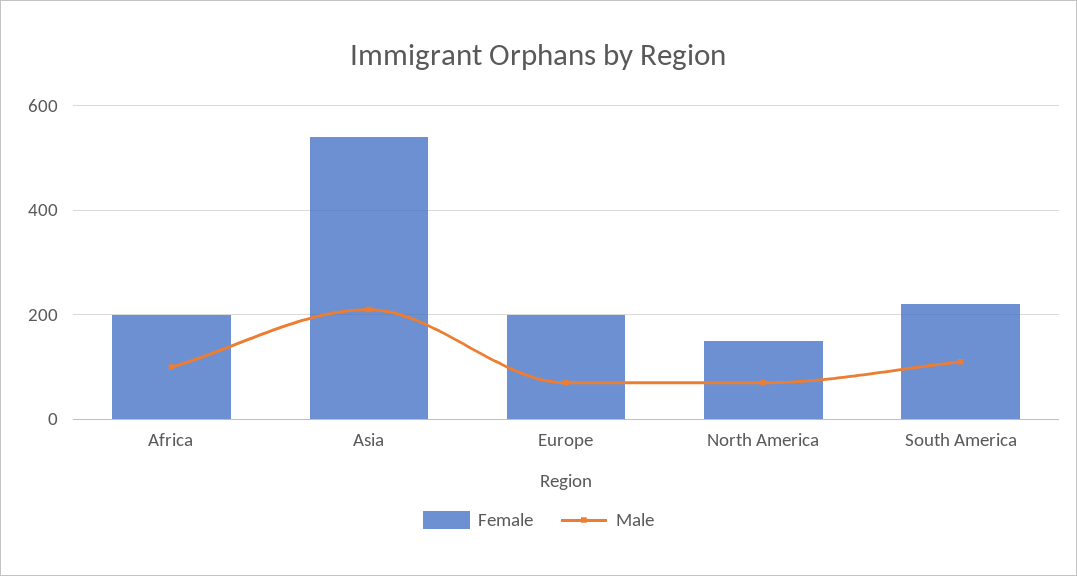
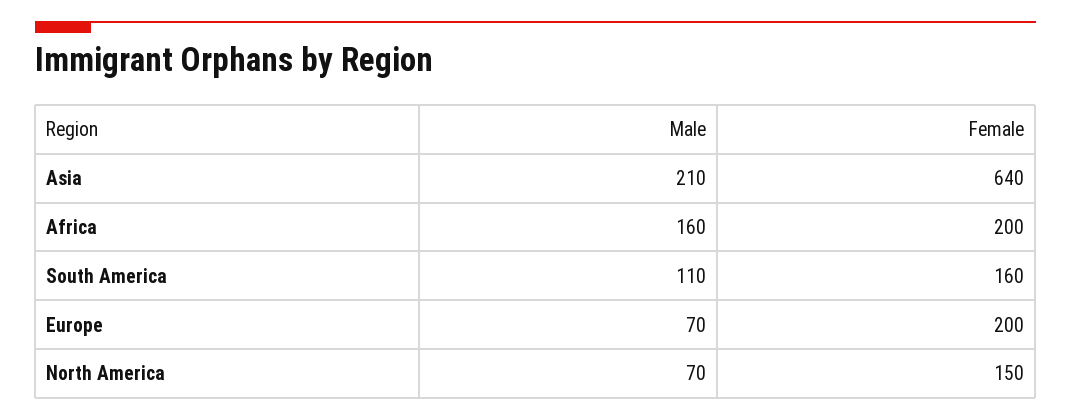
Male, Africa: 100 -> 160
Female, Asia: 540 -> 640
Female, South America: 220 -> 160

